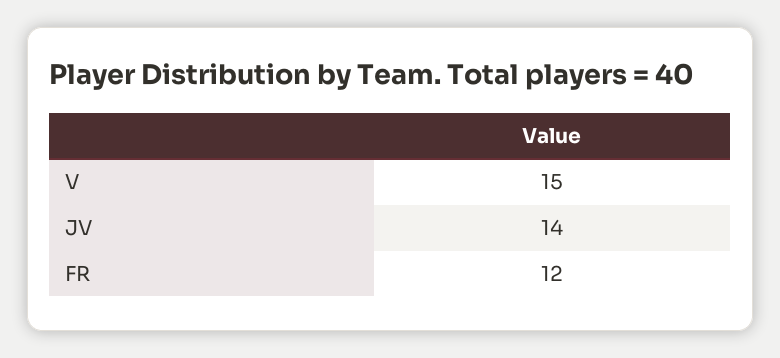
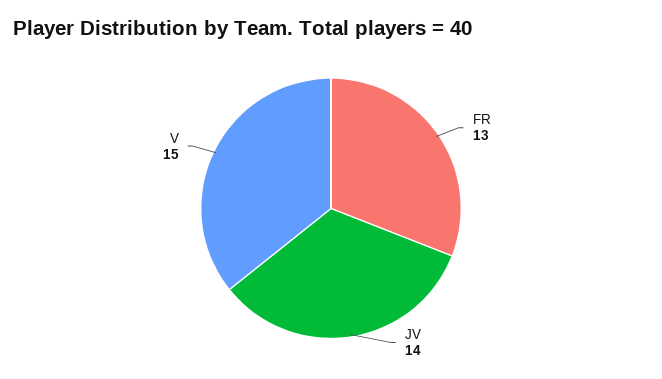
FR: 12 -> 13

